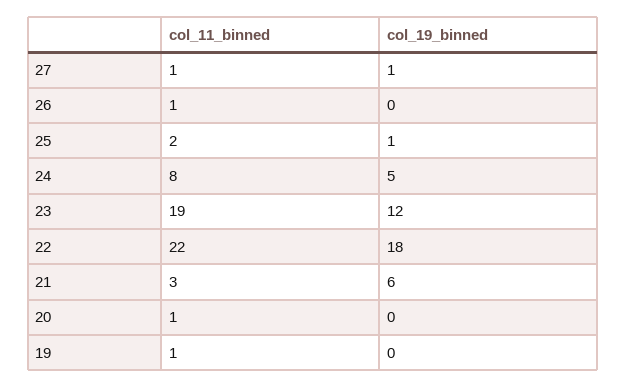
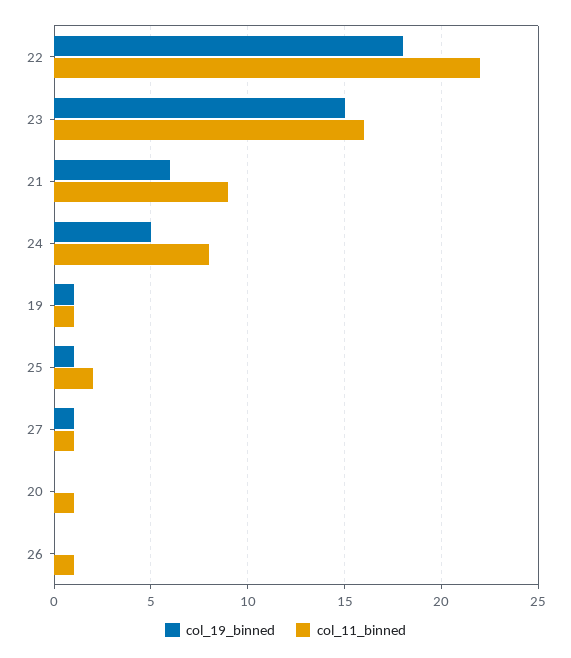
col_11_binned, 23: 19 -> 16
col_19_binned, 23: 12 -> 15
col_11_binned, 21: 3 -> 9
col_19_binned, 19: 0 -> 1

